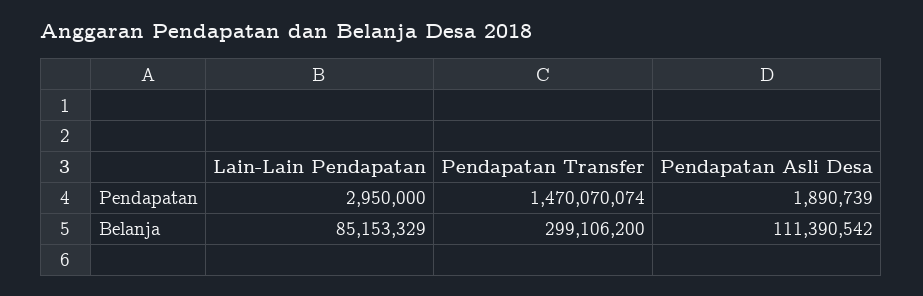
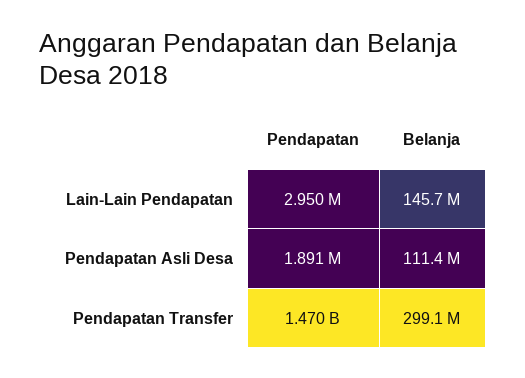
Lain-Lain Pendapatan, Belanja: 85153329 -> 145700000

